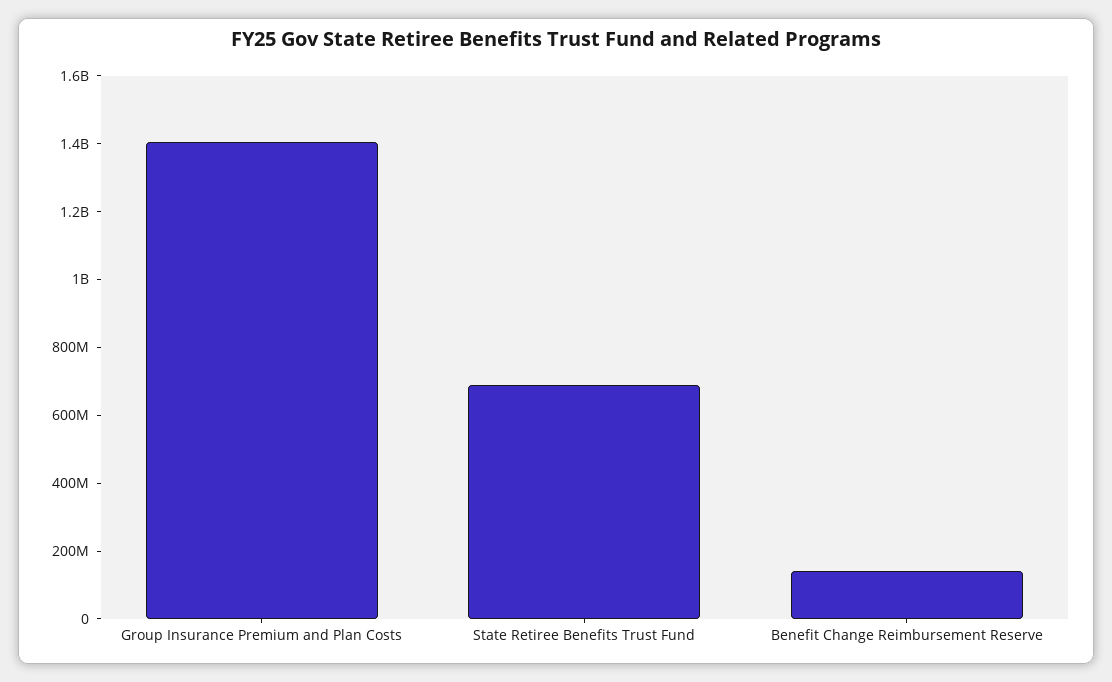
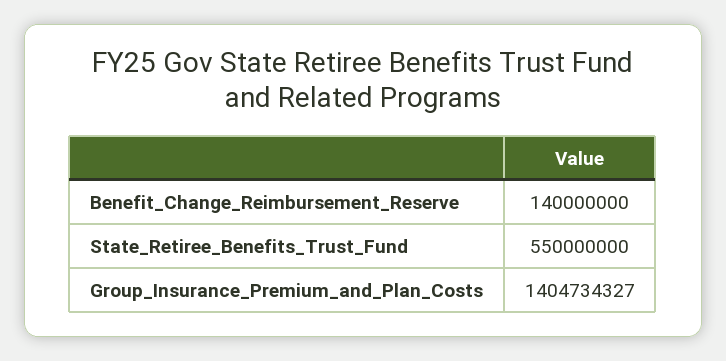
State Retiree Benefits Trust Fund: 700000000 -> 550000000

